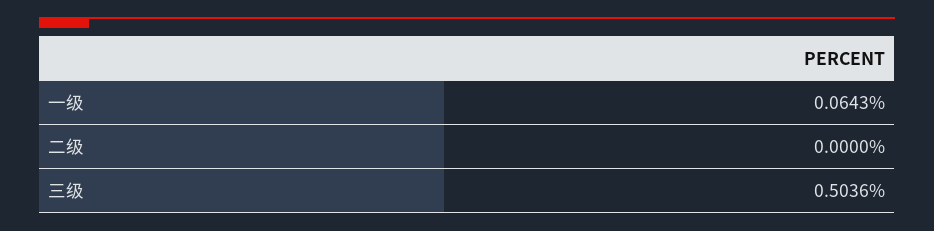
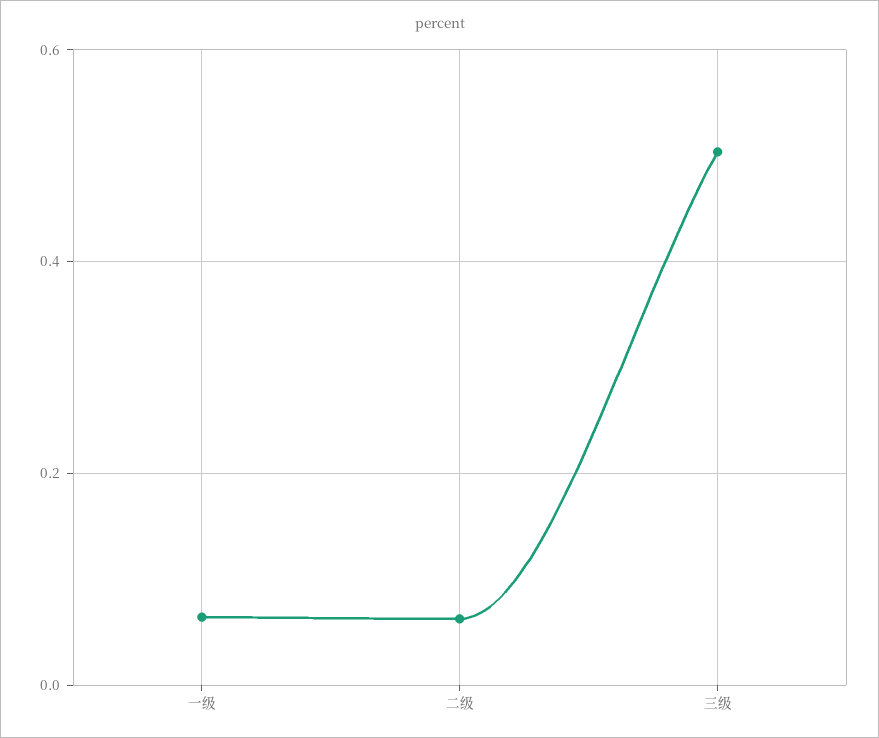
二级: 0 -> 0.06

